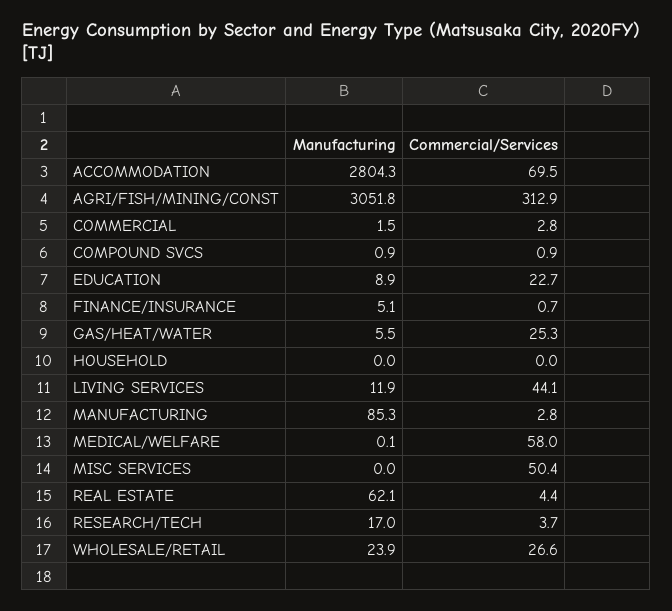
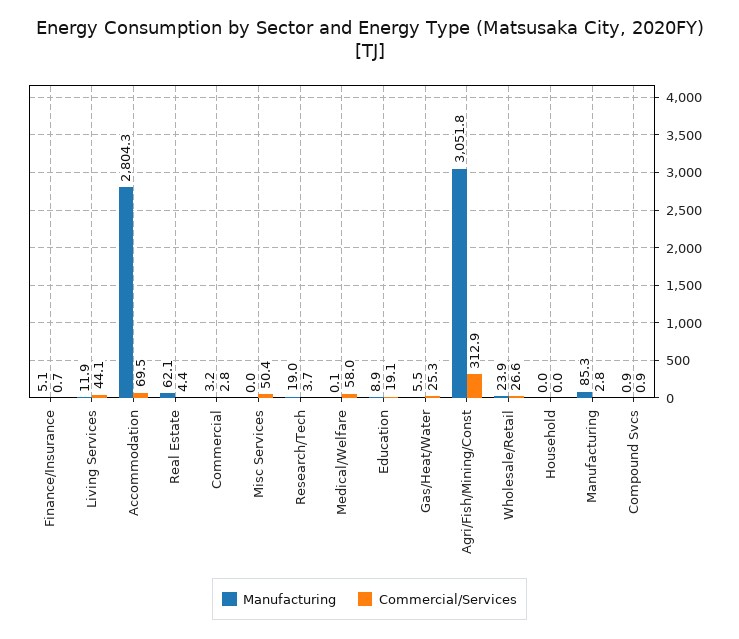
Manufacturing, COMMERCIAL: 1.5 -> 3.2
Commercial/Services, EDUCATION: 22.7 -> 19.1
Manufacturing, RESEARCH/TECH: 17 -> 19

